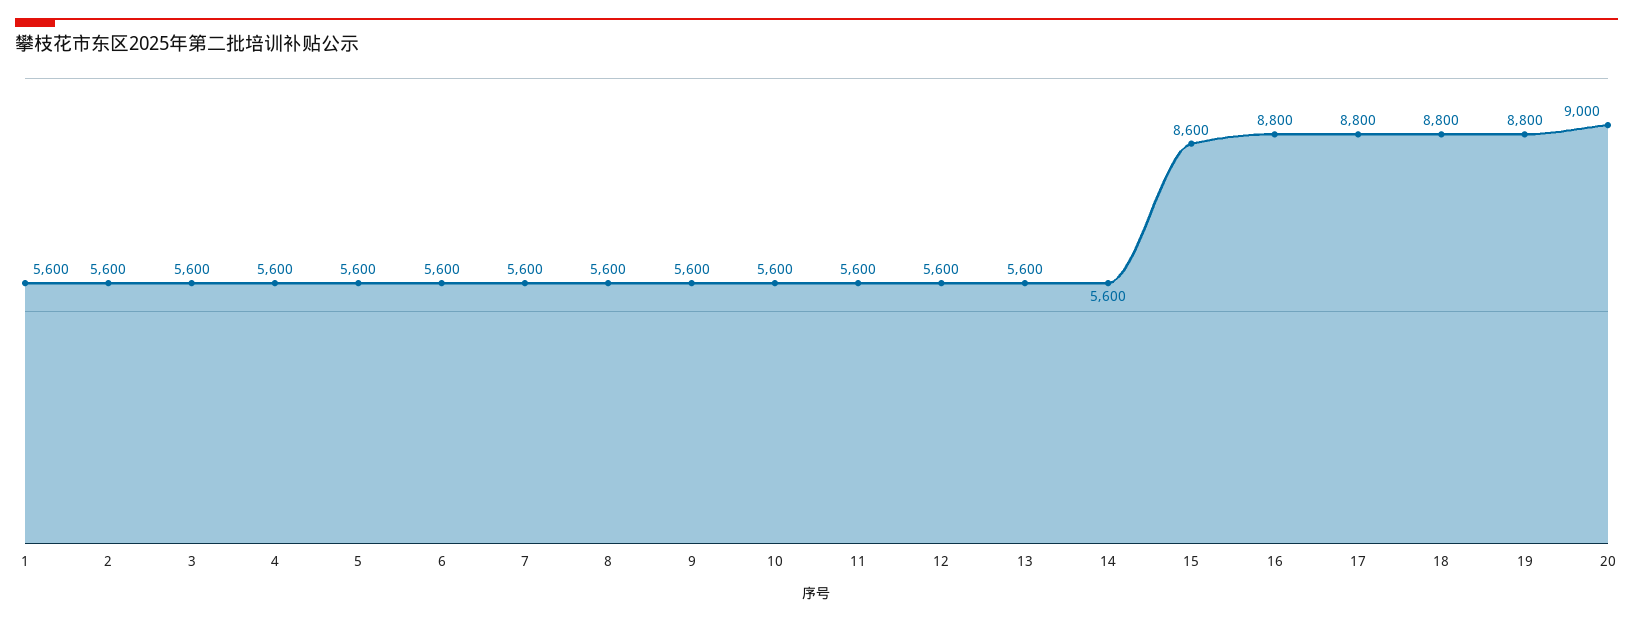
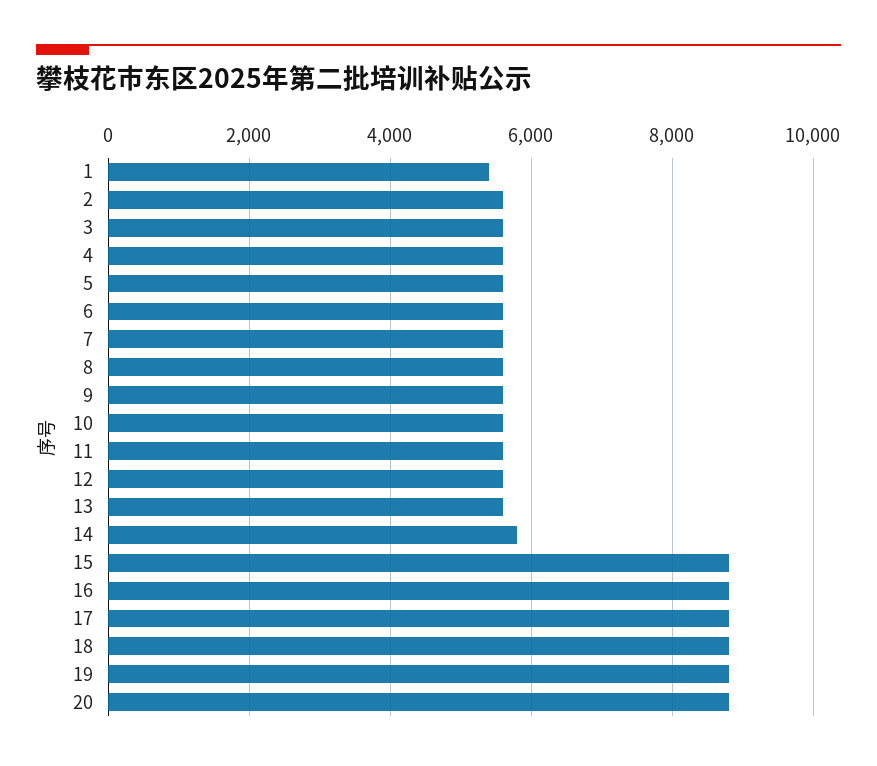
1: 5600 -> 5400
14: 5600 -> 5800
15: 8600 -> 8800
20: 9000 -> 8800

